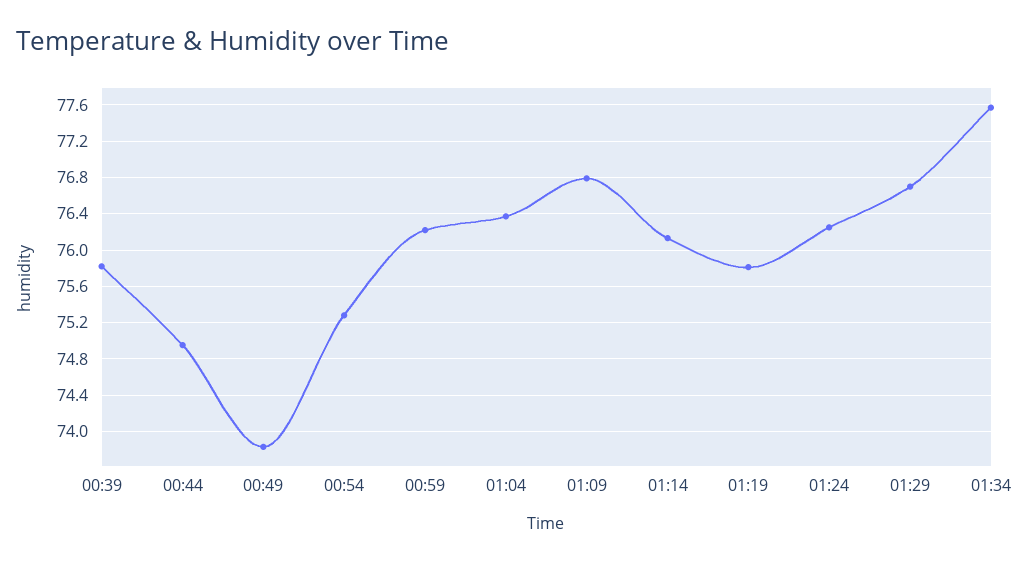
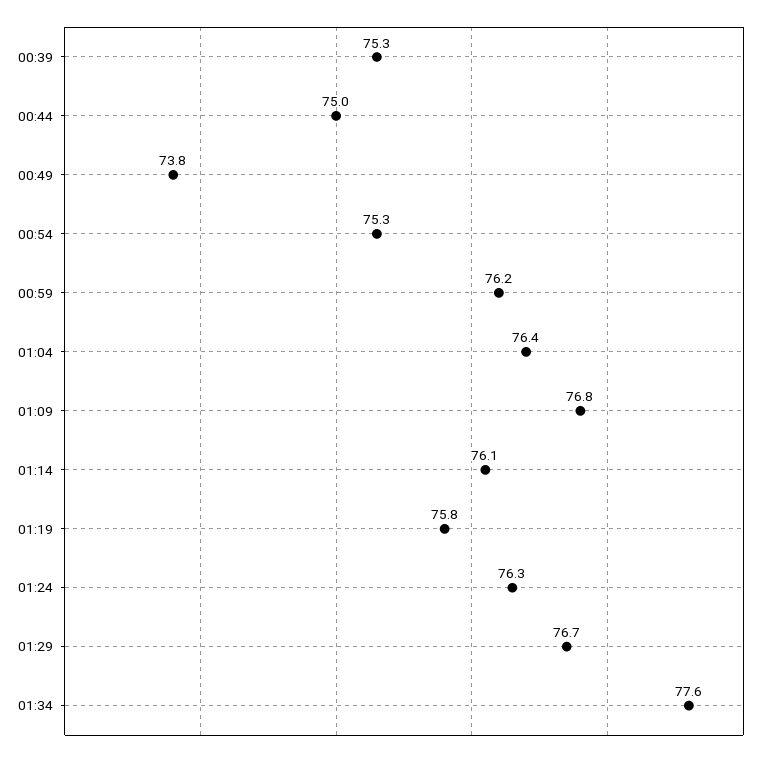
00:39: 75.8 -> 75.3

